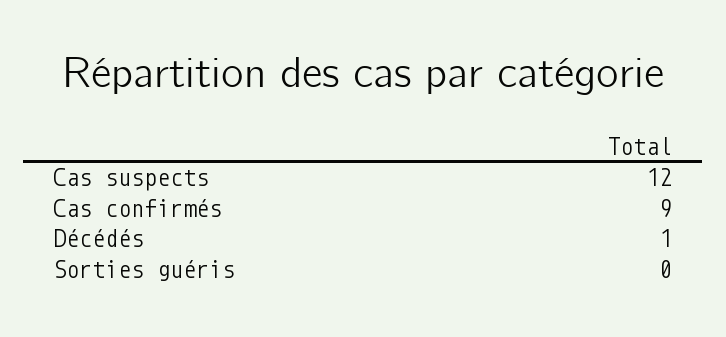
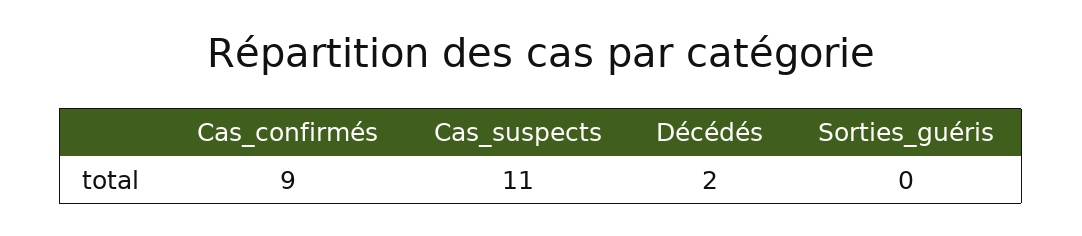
Cas suspects: 12 -> 11
Décédés: 1 -> 2

